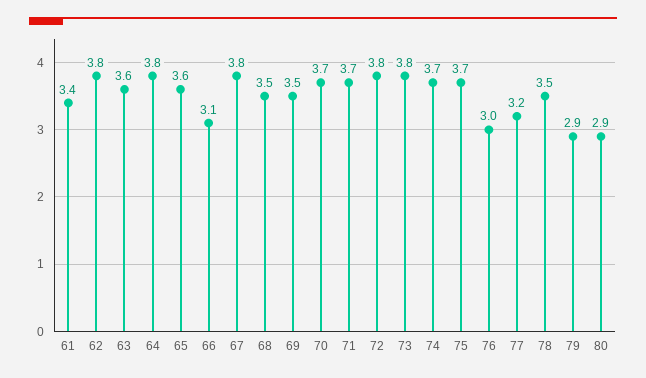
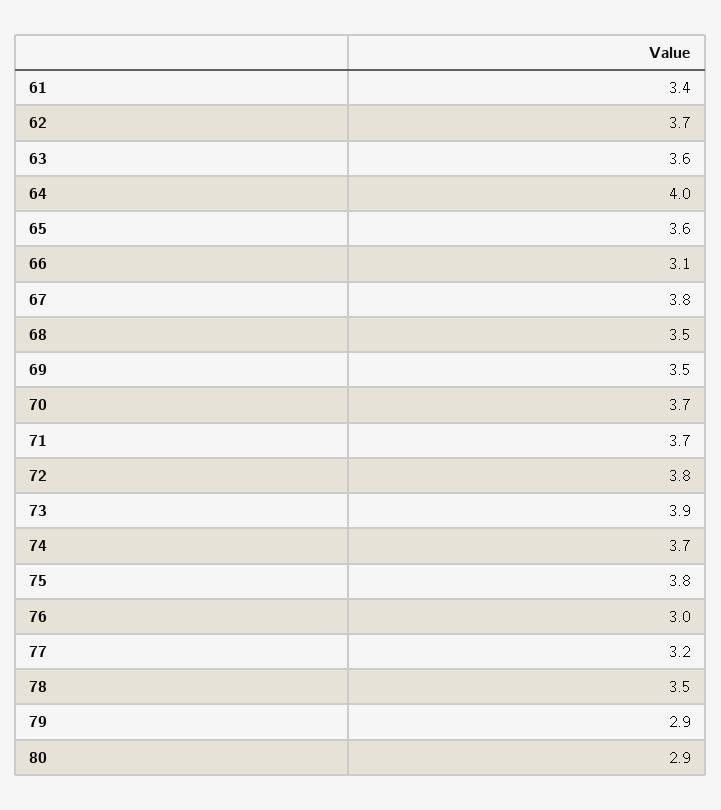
62: 3.8 -> 3.7
64: 3.8 -> 4
73: 3.8 -> 3.9
75: 3.7 -> 3.8

